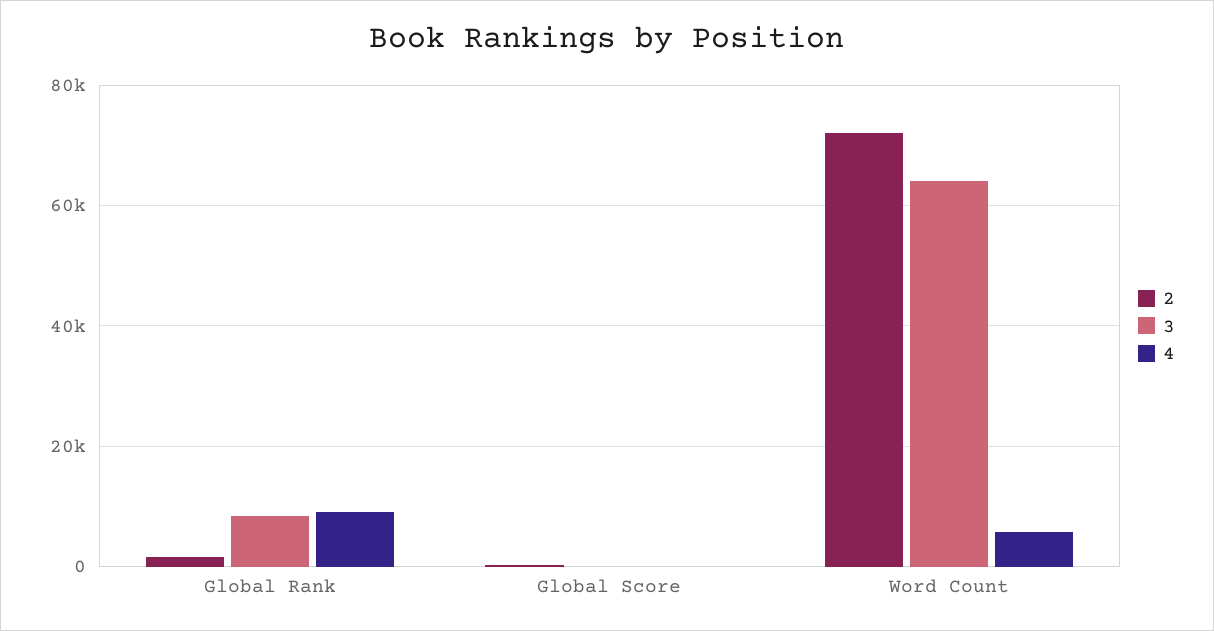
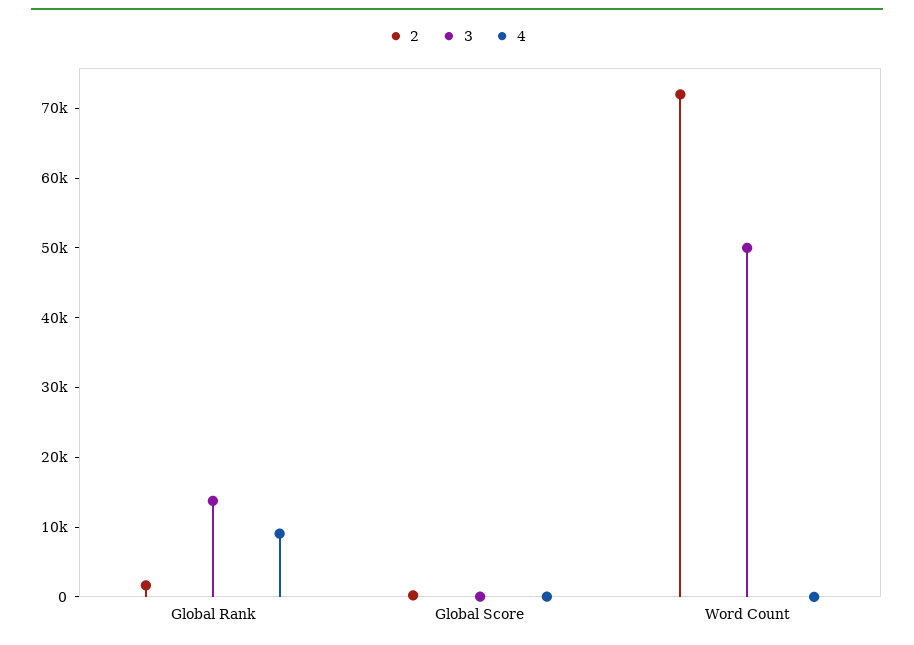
3, Global Rank: 8000 -> 14000
3, Word Count: 64000 -> 50000
4, Word Count: 6000 -> 0

